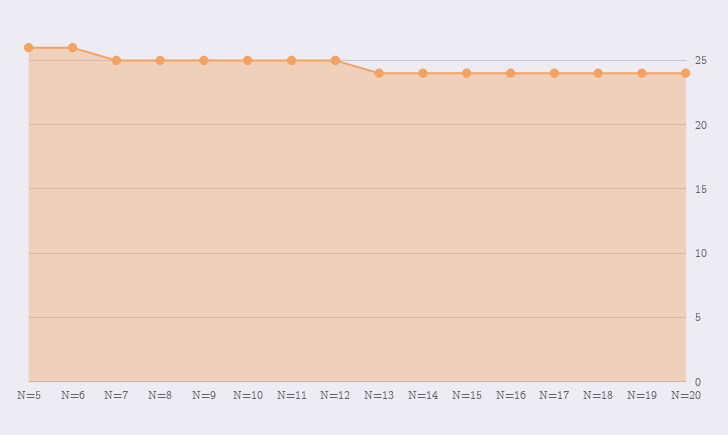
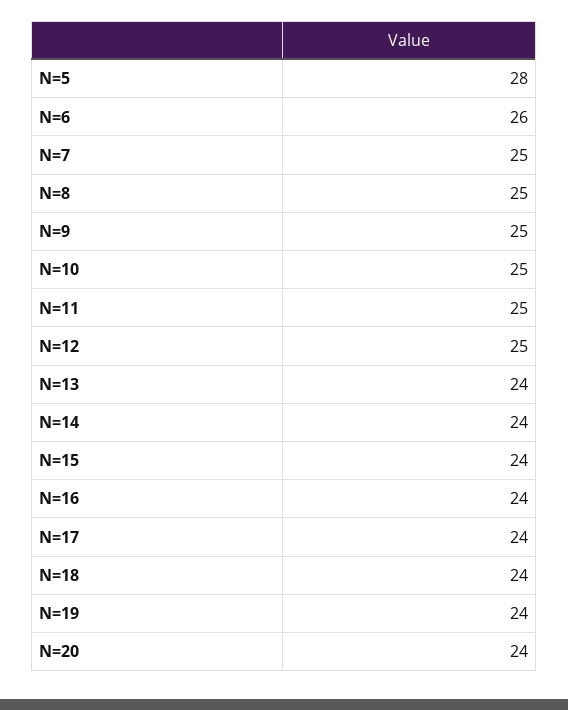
N=5: 26 -> 28

